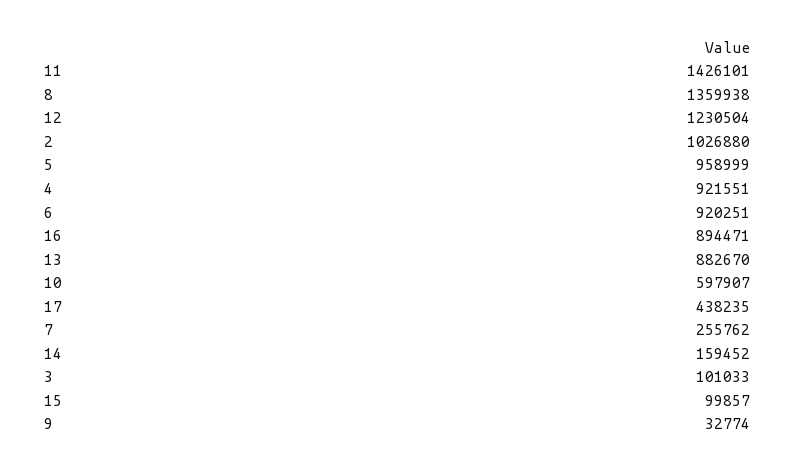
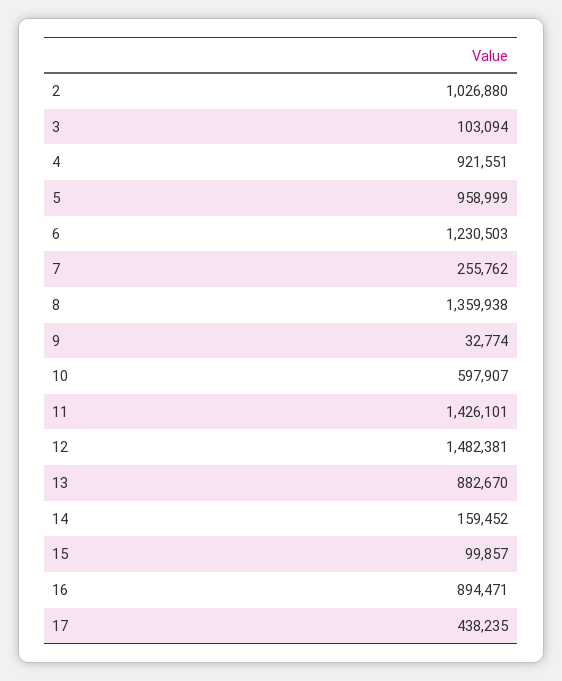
12: 1230504 -> 1482381
6: 920251 -> 1230503
3: 101033 -> 103094

